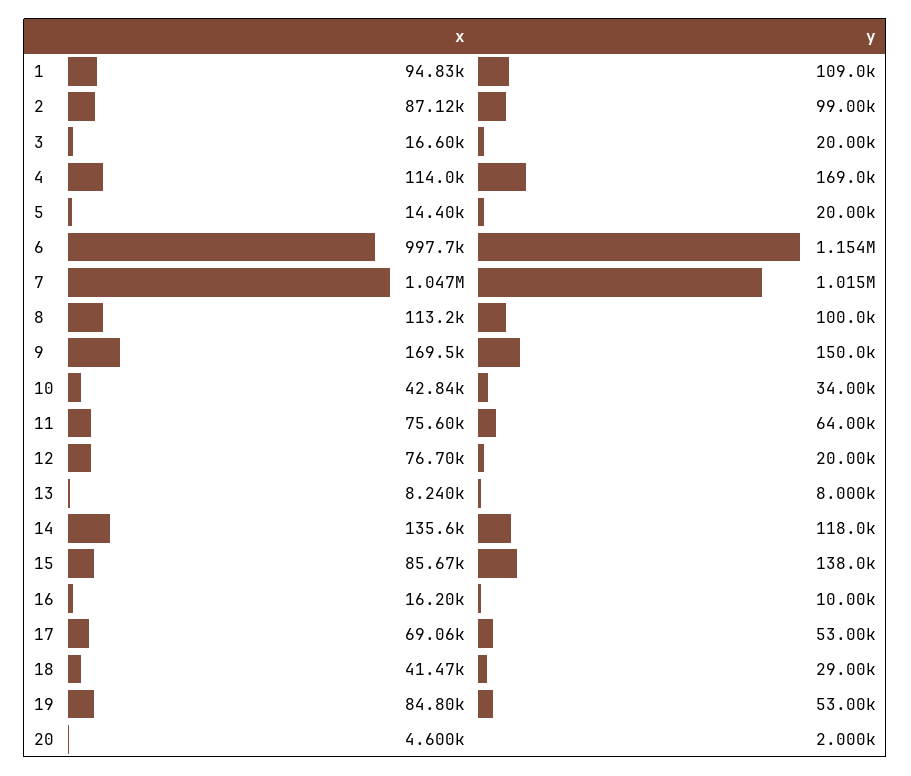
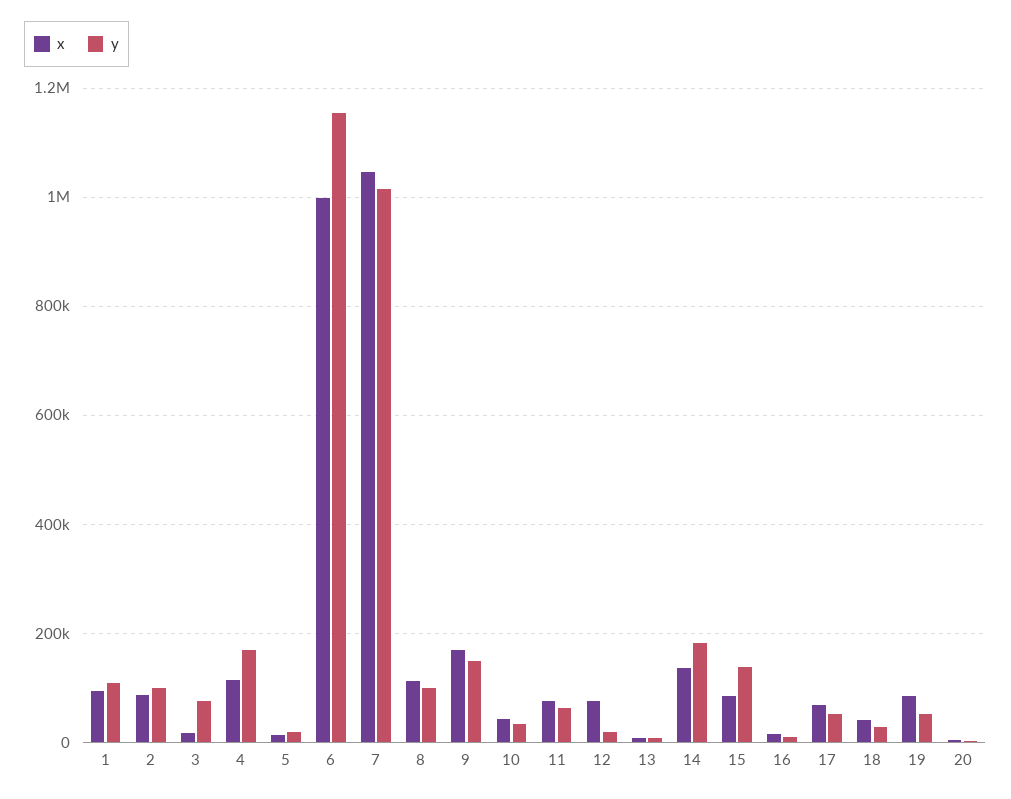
y, 3: 20000 -> 80000
y, 14: 118000 -> 180000

